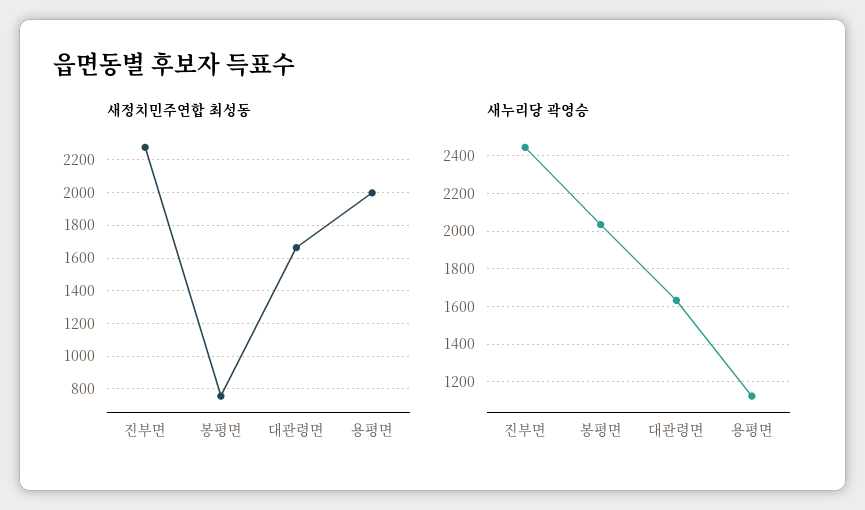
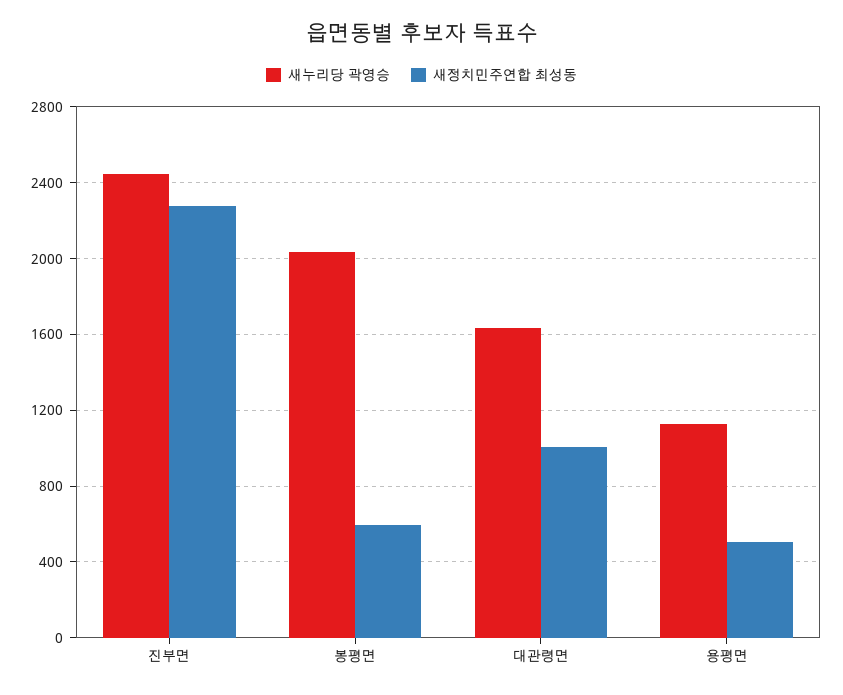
새정치민주연합 최성동, 봉평면: 750 -> 600
새정치민주연합 최성동, 대관령면: 1650 -> 1000
새정치민주연합 최성동, 용평면: 2000 -> 500

